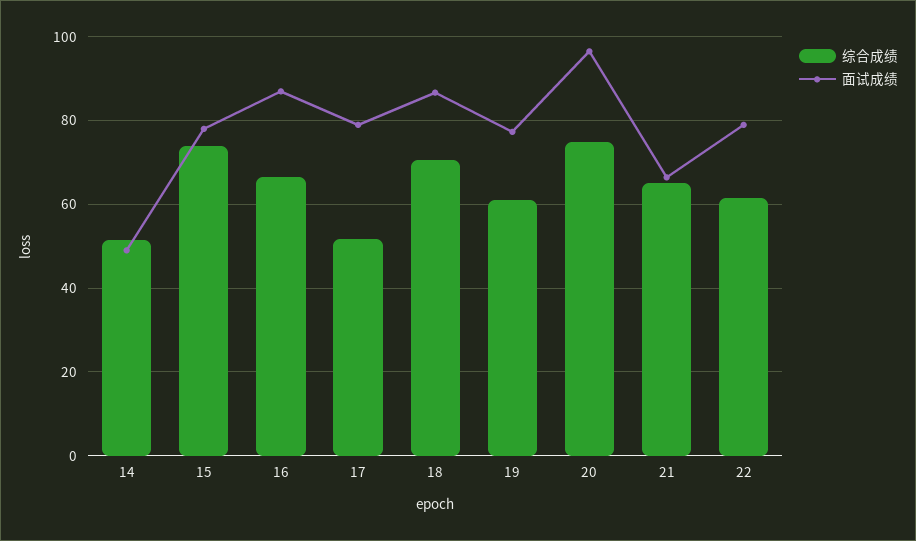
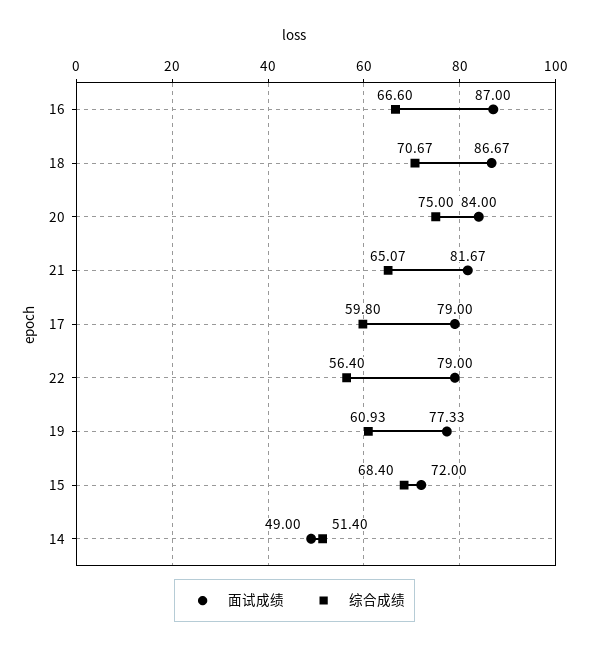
综合成绩, 15: 74 -> 68.4
面试成绩, 15: 78 -> 72
综合成绩, 17: 52 -> 59.8
面试成绩, 20: 96 -> 84
面试成绩, 21: 66 -> 81.67
综合成绩, 22: 62 -> 56.4

